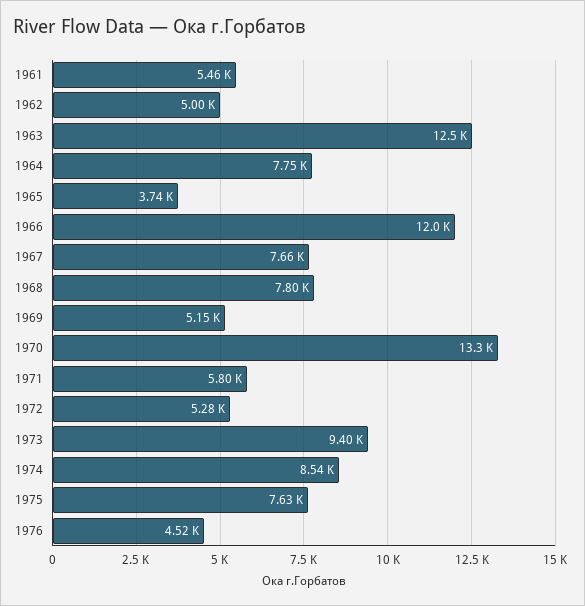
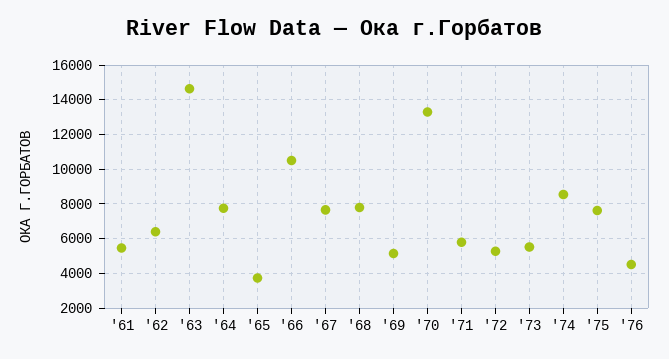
1962: 5000 -> 6500
1963: 12500 -> 14500
1966: 12000 -> 10500
1973: 9400 -> 5500

